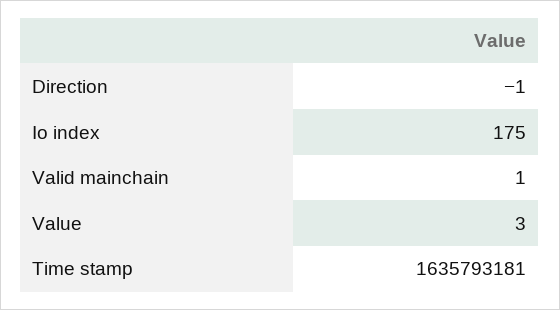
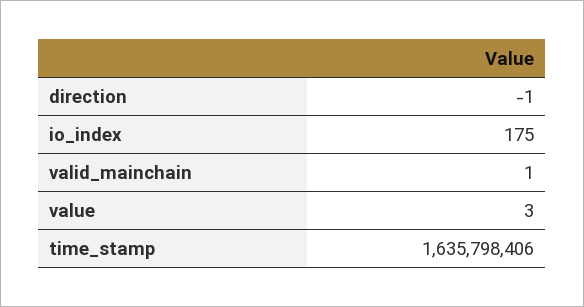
Time stamp: 1635793181 -> 1635798406

